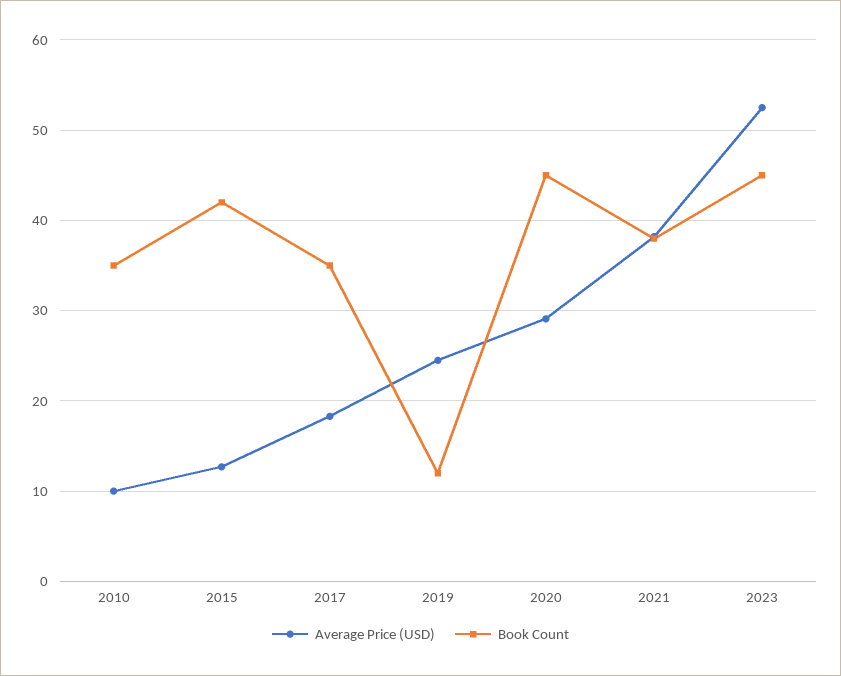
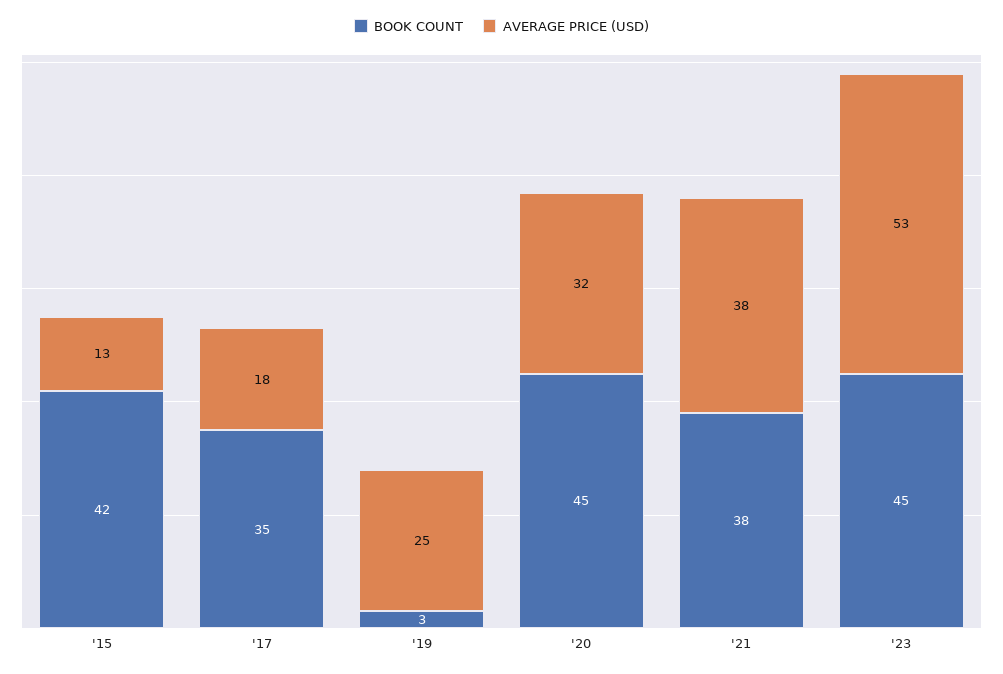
Average Price (USD), 2010: 10 -> none
Book Count, 2010: 35 -> none
Book Count, 2019: 12 -> 3
Average Price (USD), 2020: 29 -> 32

